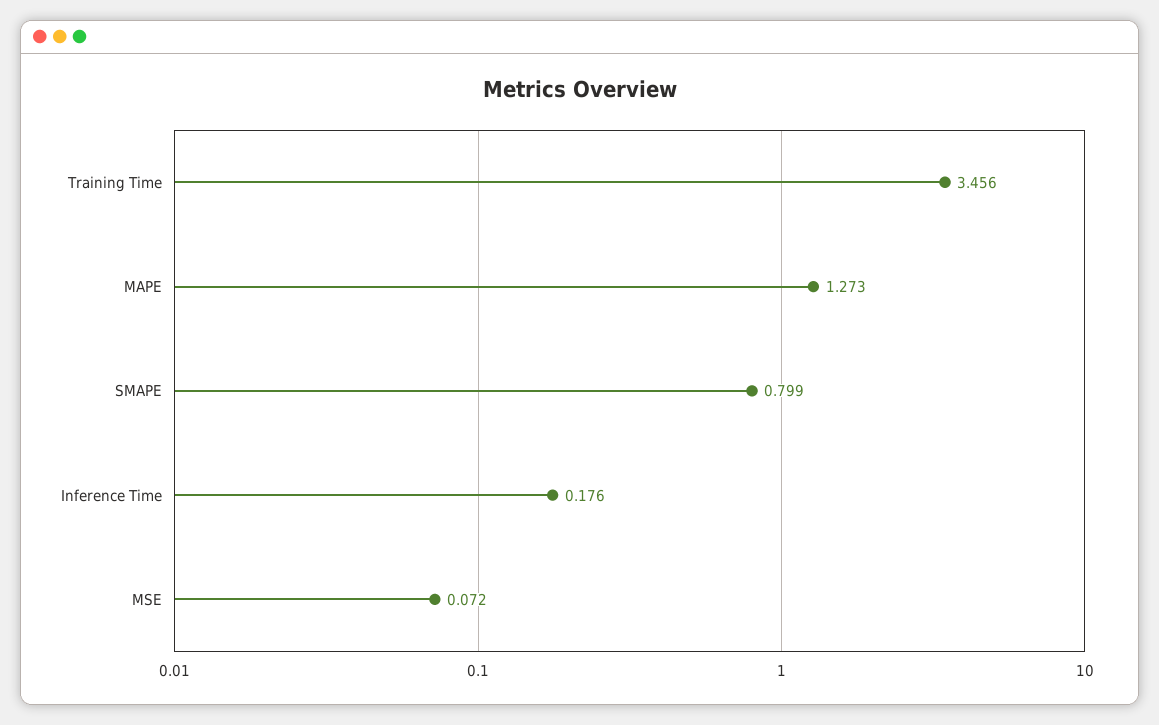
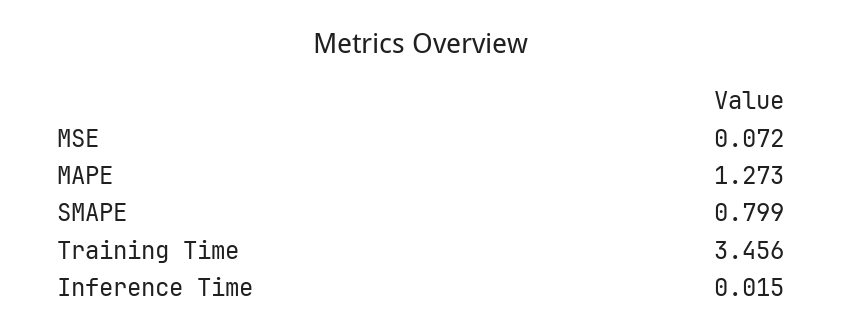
Inference Time: 0.176 -> 0.015

